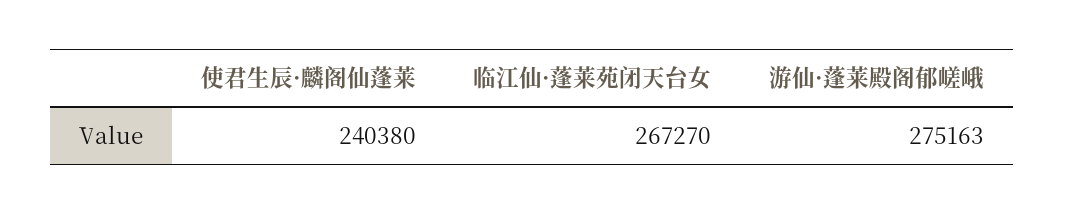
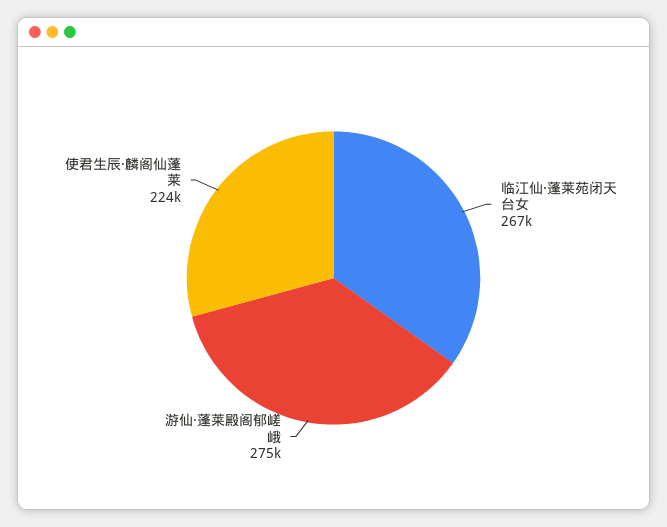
使君生辰·麟阁仙蓬莱: 240380 -> 224000

